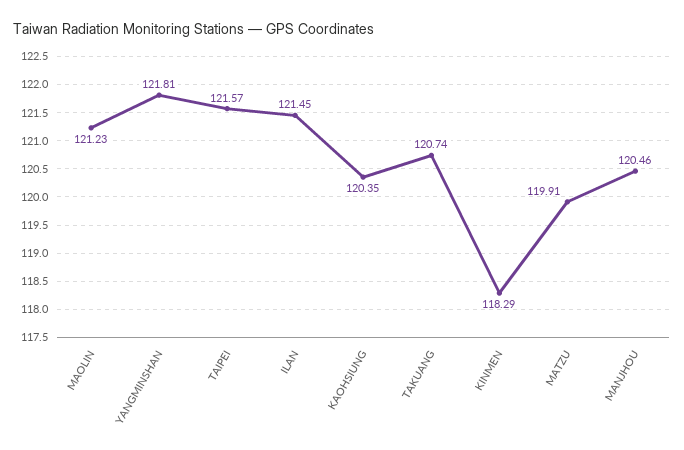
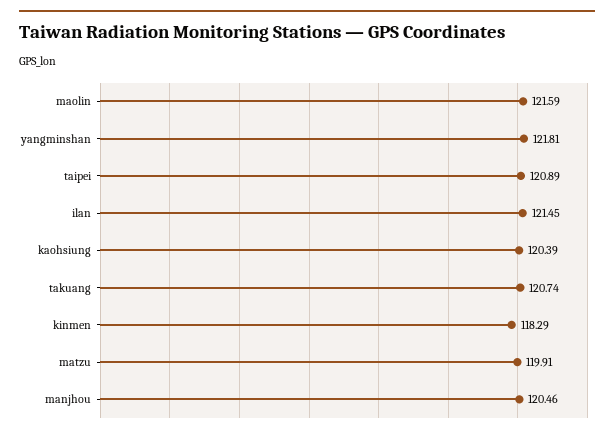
MAOLIN: 121.23 -> 121.59
TAIPEI: 121.57 -> 120.89
KAOHSIUNG: 120.35 -> 120.39

